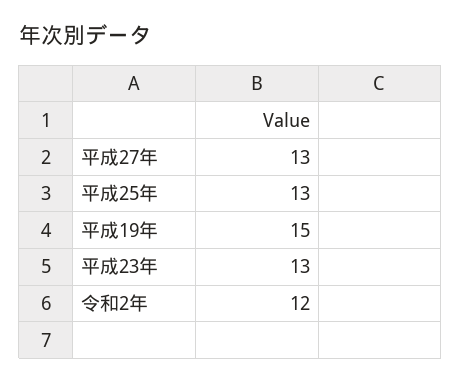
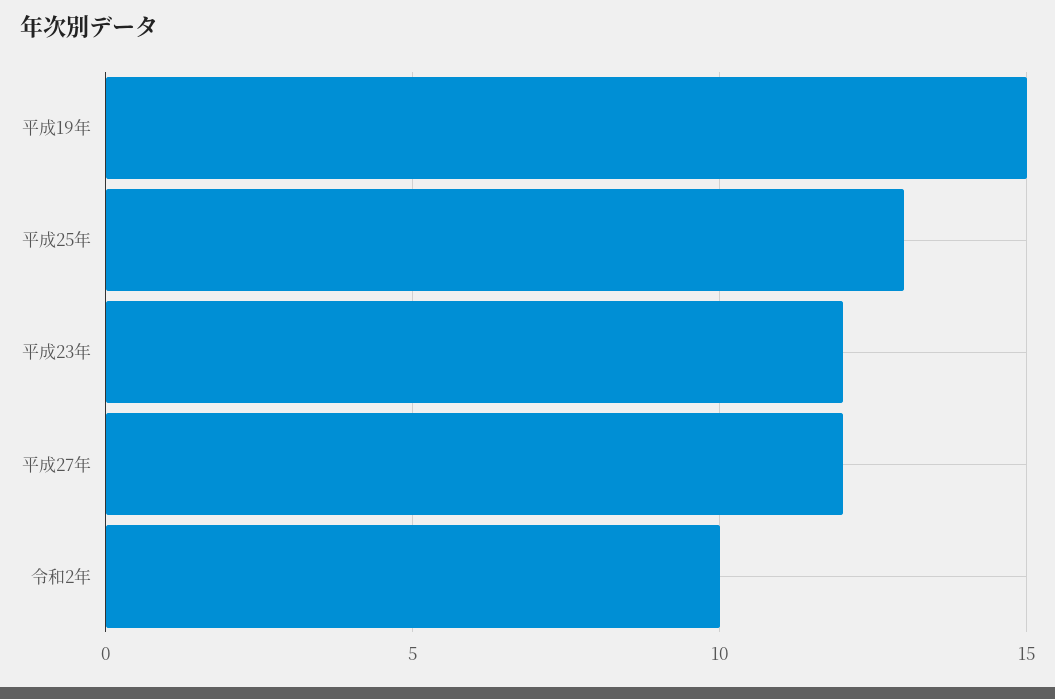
平成27年: 13 -> 12
平成23年: 13 -> 12
令和2年: 12 -> 10

